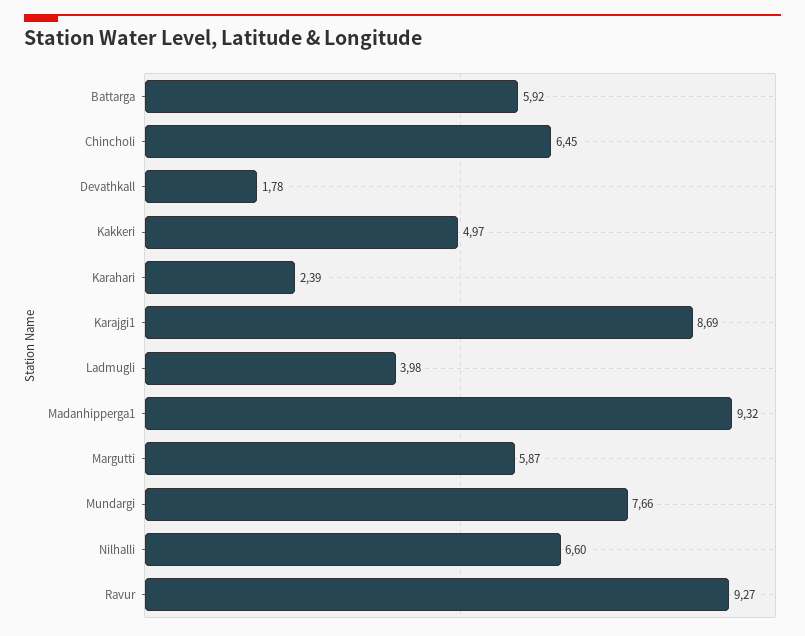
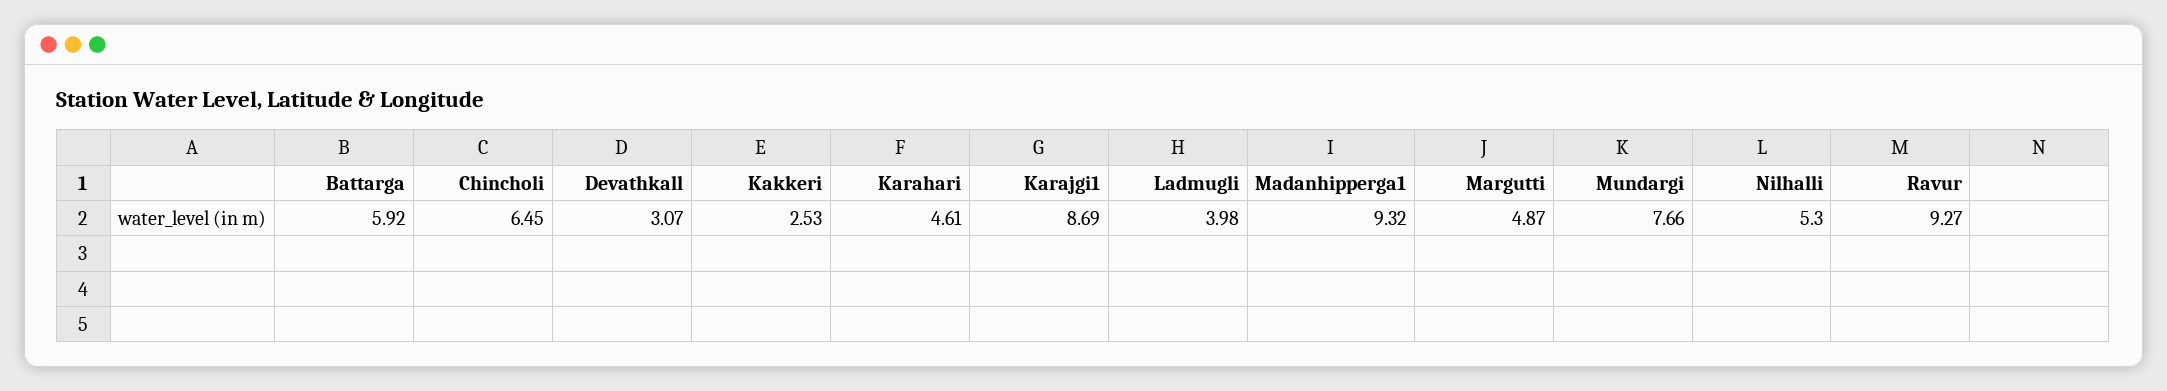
Devathkall: 1.78 -> 3.07
Kakkeri: 4.97 -> 2.53
Karahari: 2.39 -> 4.61
Margutti: 5.87 -> 4.87
Nilhalli: 6.6 -> 5.3

